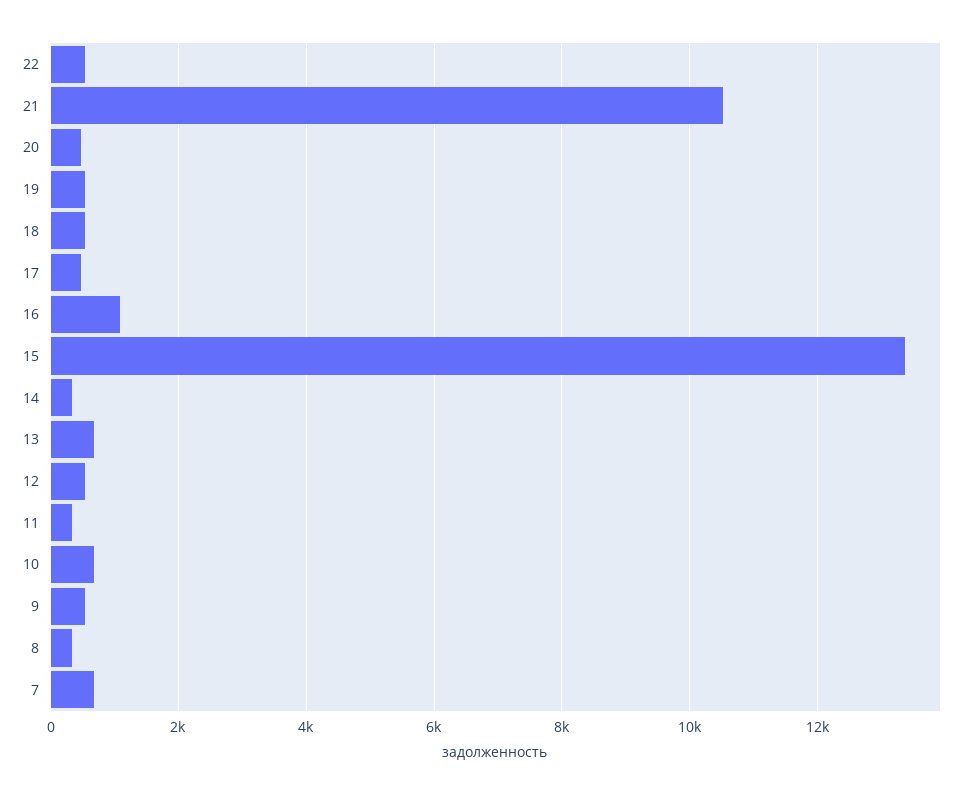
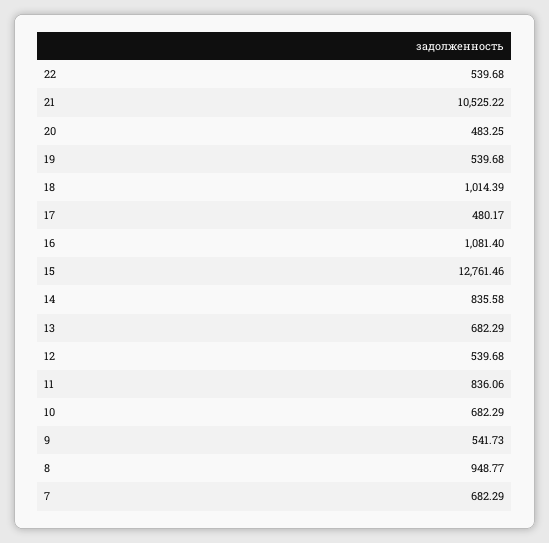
18: 600 -> 1014.39
15: 13400 -> 12761.46
14: 400 -> 835.58
11: 400 -> 836.06
8: 400 -> 948.77

